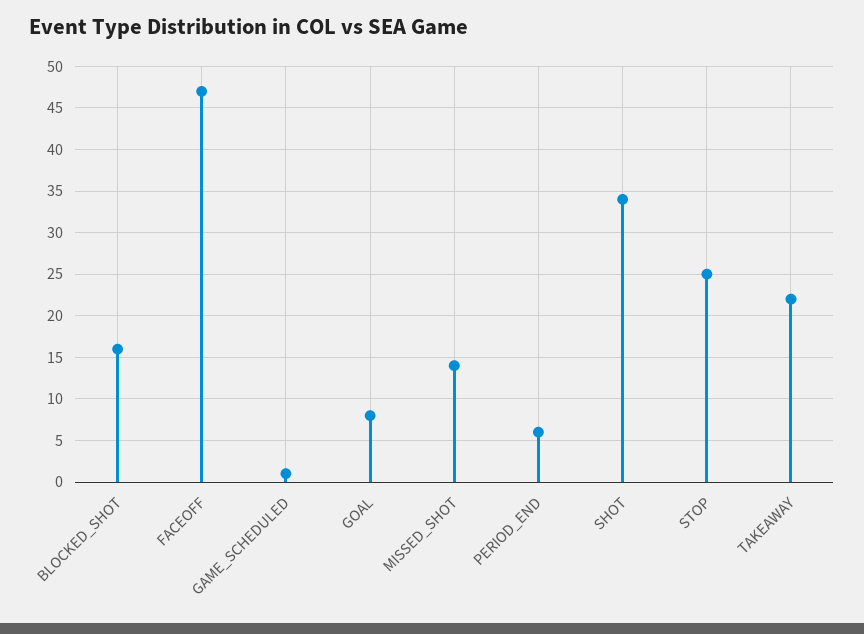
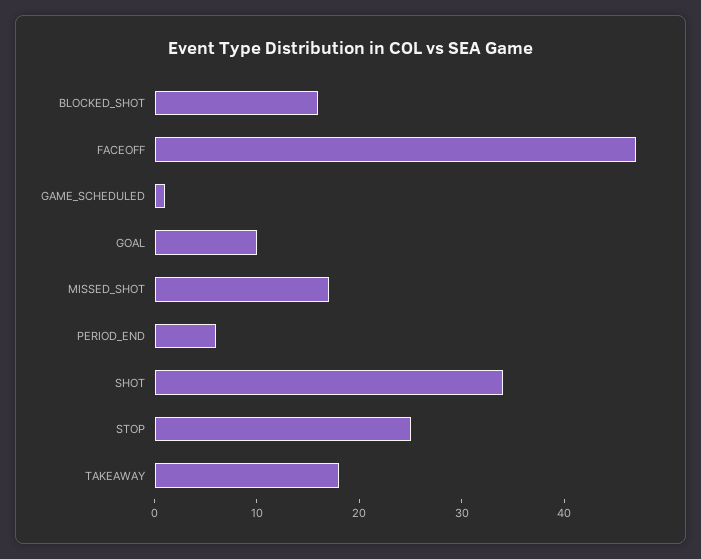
GOAL: 8 -> 10
MISSED_SHOT: 14 -> 17
TAKEAWAY: 22 -> 18

